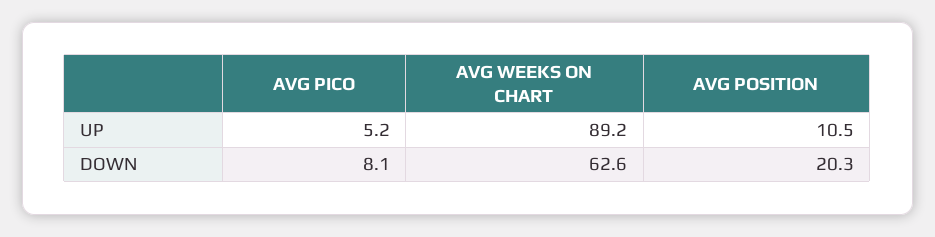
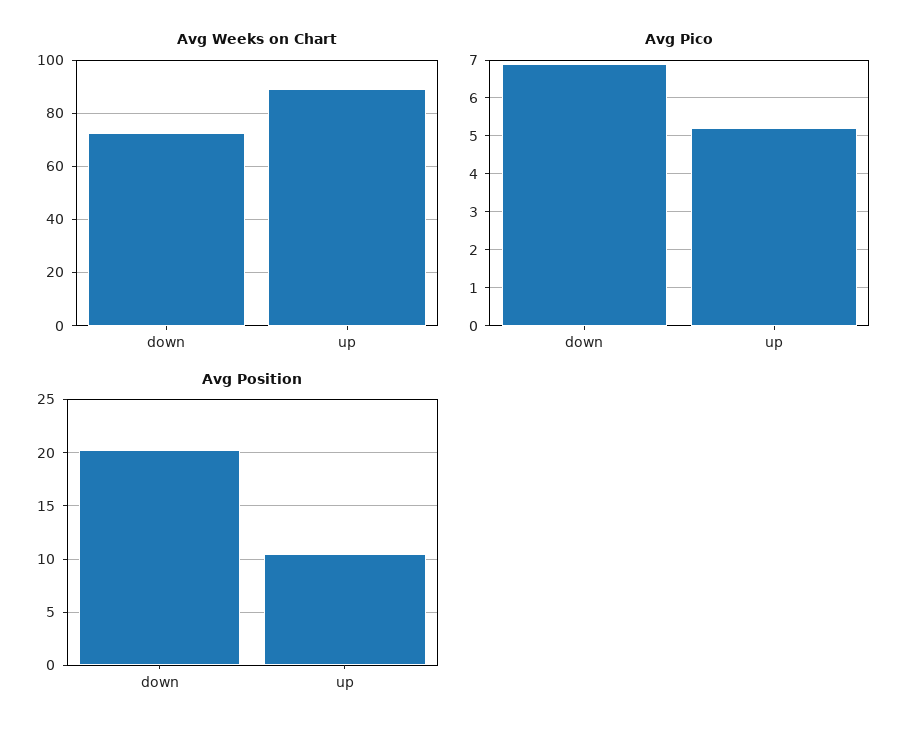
AVG PICO, DOWN: 8.1 -> 7
AVG WEEKS ON CHART, DOWN: 62.6 -> 72.5

